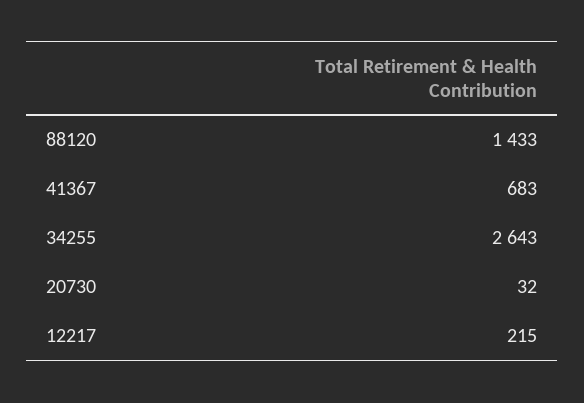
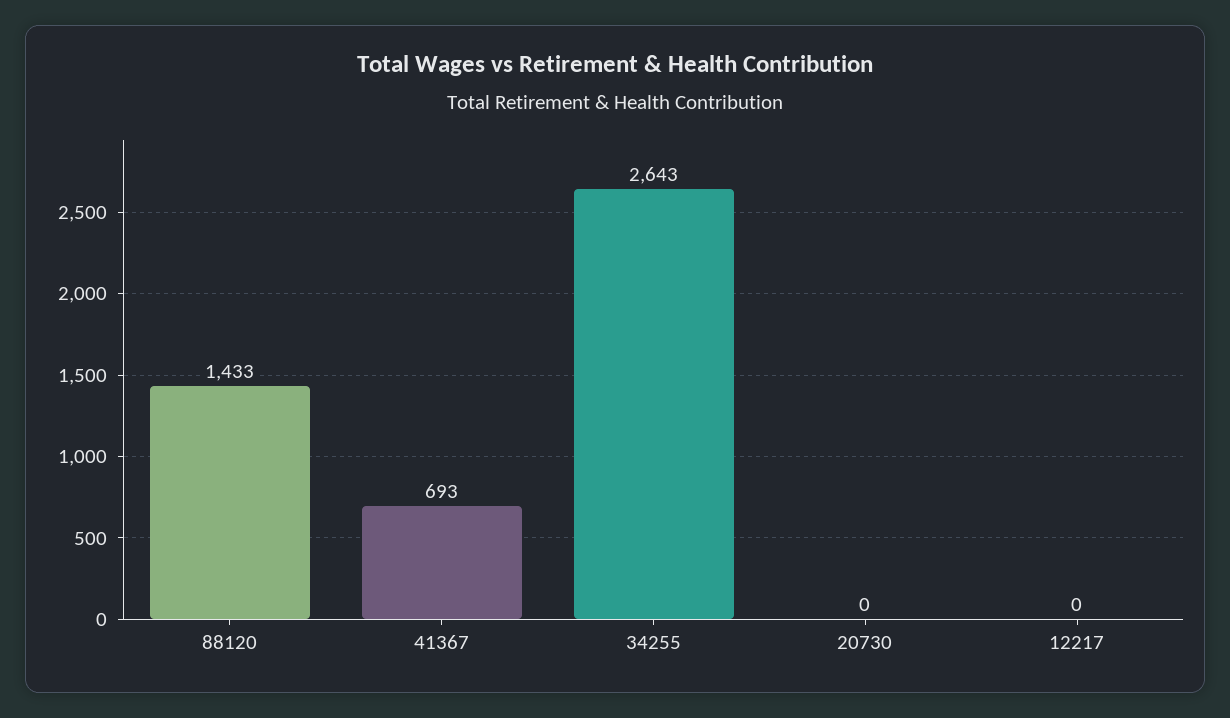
41367: 683 -> 693
20730: 32 -> 0
12217: 215 -> 0

